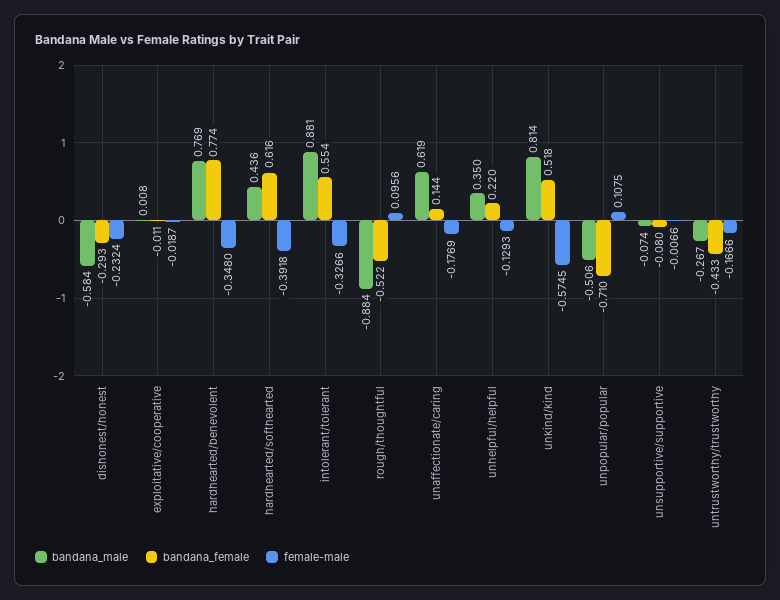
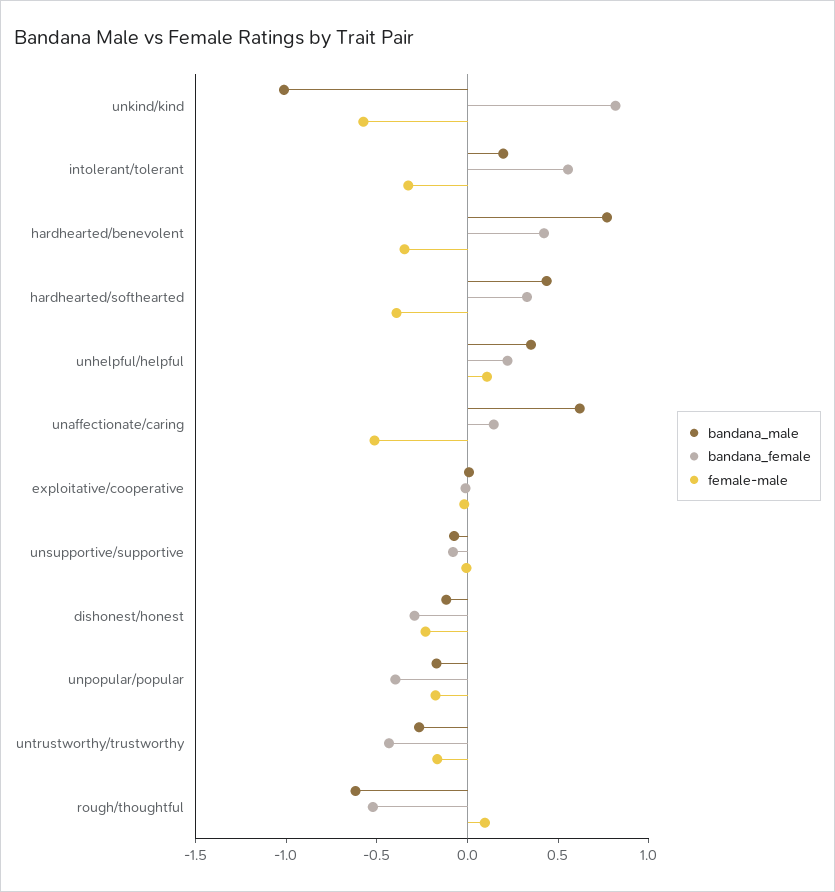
bandana_male, dishonest/honest: -0.584 -> -0.1
bandana_female, hardhearted/benevolent: 0.774 -> 0.4
bandana_female, hardhearted/softhearted: 0.616 -> 0.3
bandana_male, intolerant/tolerant: 0.881 -> 0.2
bandana_male, rough/thoughtful: -0.884 -> -0.6
female-male, unaffectionate/caring: -0.1769 -> -0.5
female-male, unhelpful/helpful: -0.1293 -> 0.1
bandana_male, unkind/kind: 0.814 -> -1
bandana_female, unkind/kind: 0.518 -> 0.8
bandana_male, unpopular/popular: -0.506 -> -0.2
bandana_female, unpopular/popular: -0.71 -> -0.4
female-male, unpopular/popular: 0.1075 -> -0.2

